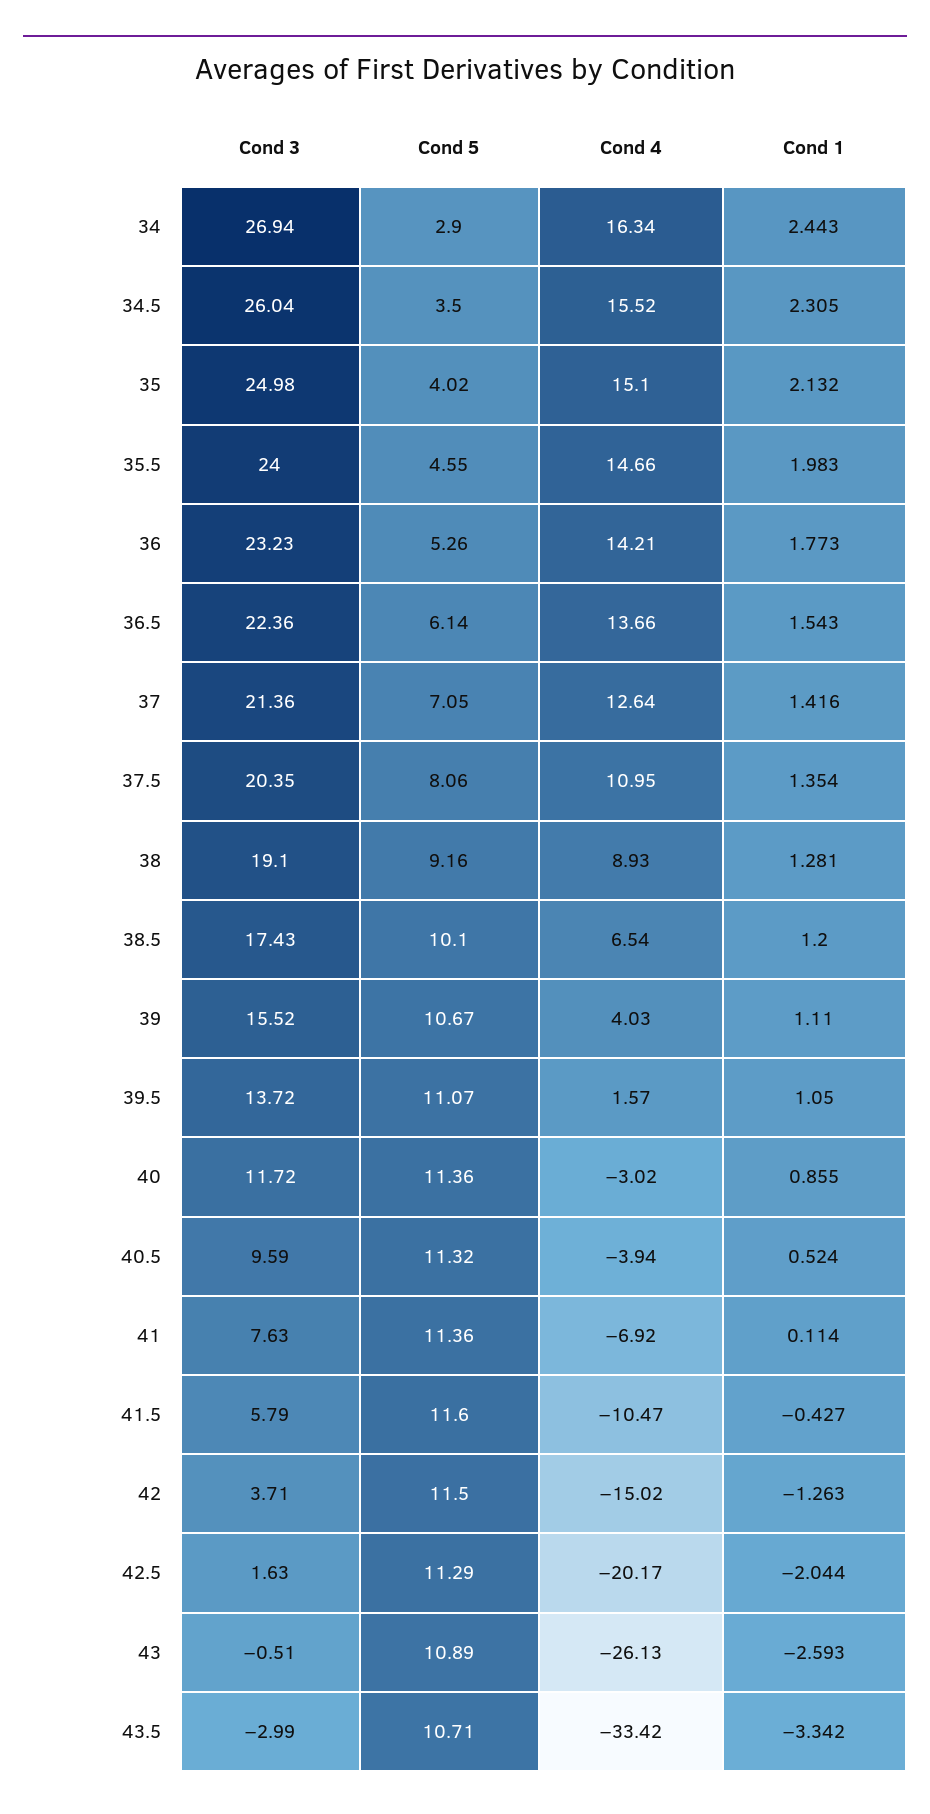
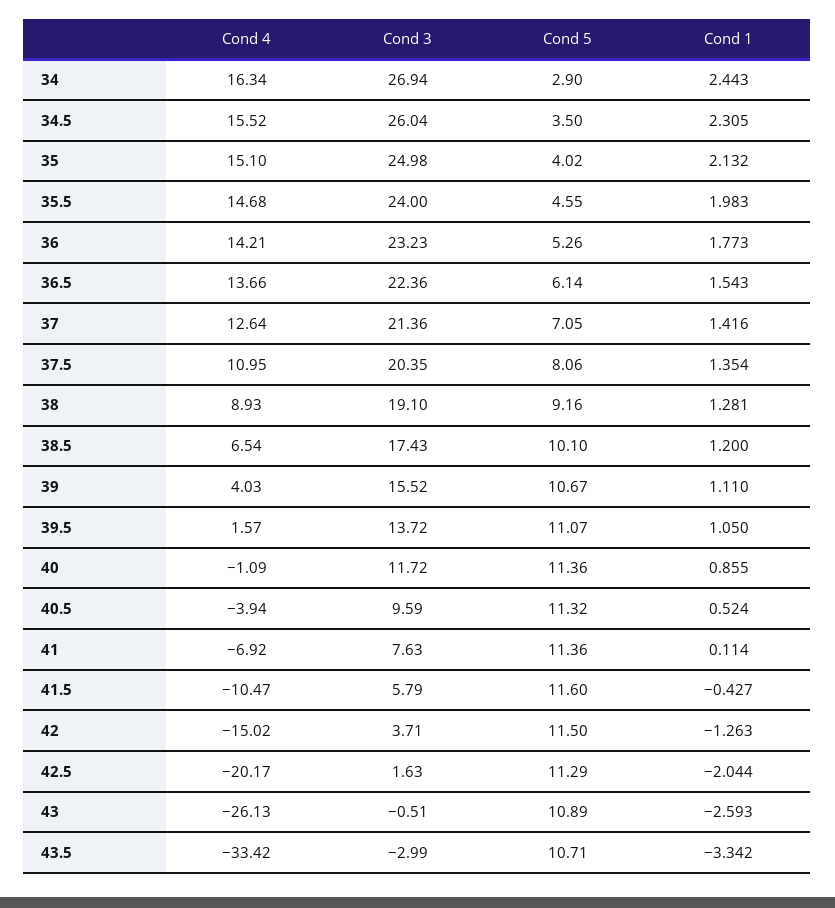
Cond 4, 35.5: 14.66 -> 14.68
Cond 4, 40: -3.02 -> -1.09

